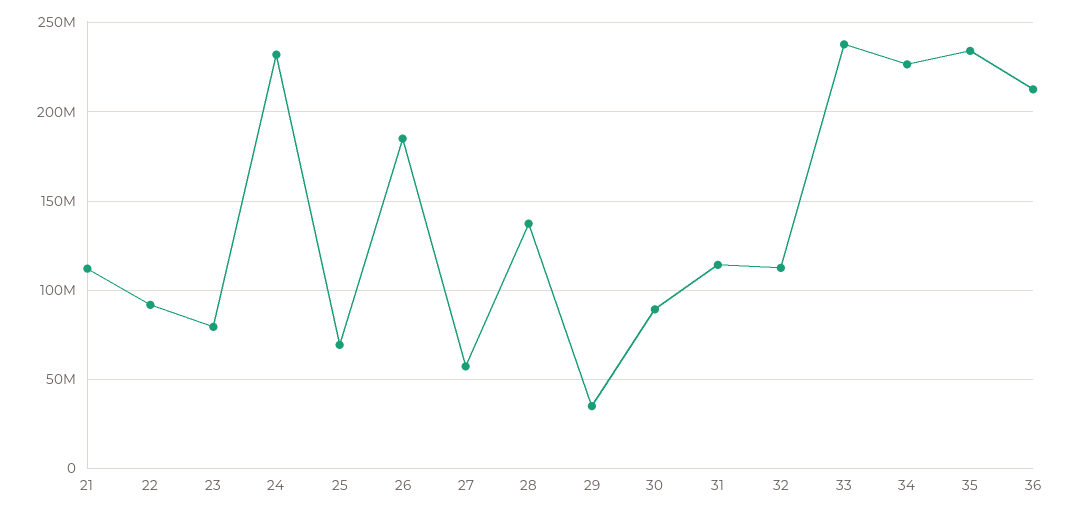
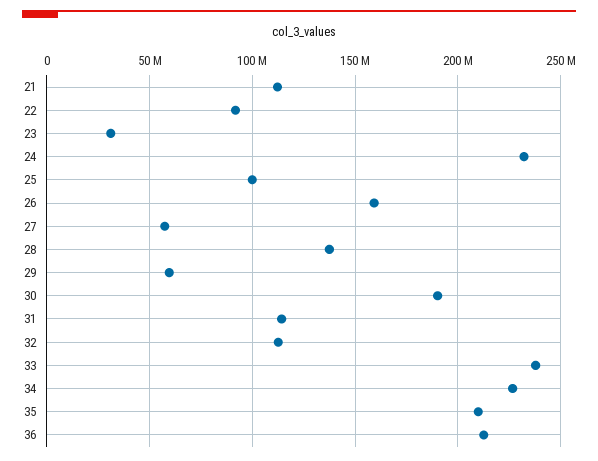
23: 80000000 -> 30000000
25: 70000000 -> 100000000
26: 185000000 -> 160000000
29: 35000000 -> 60000000
30: 90000000 -> 190000000
35: 235000000 -> 210000000

